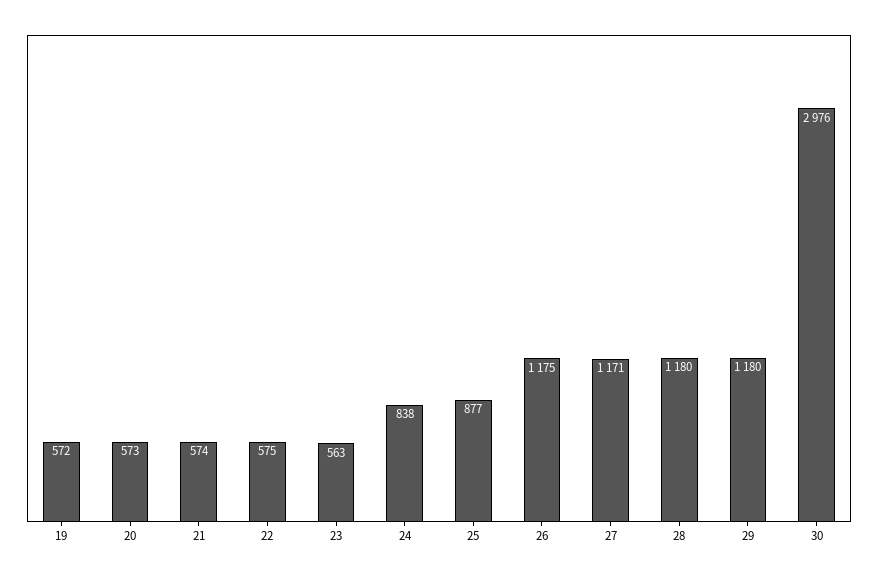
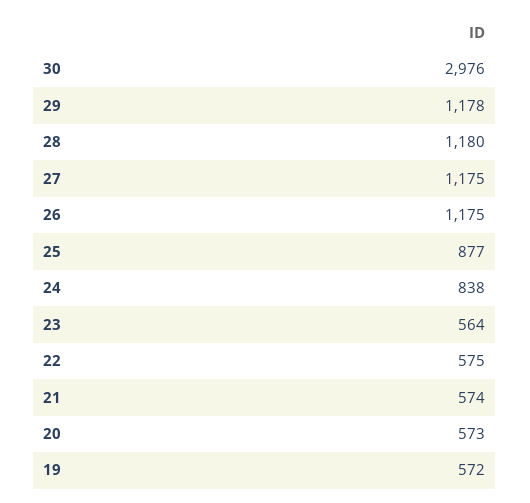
23: 563 -> 564
27: 1171 -> 1175
29: 1180 -> 1178

